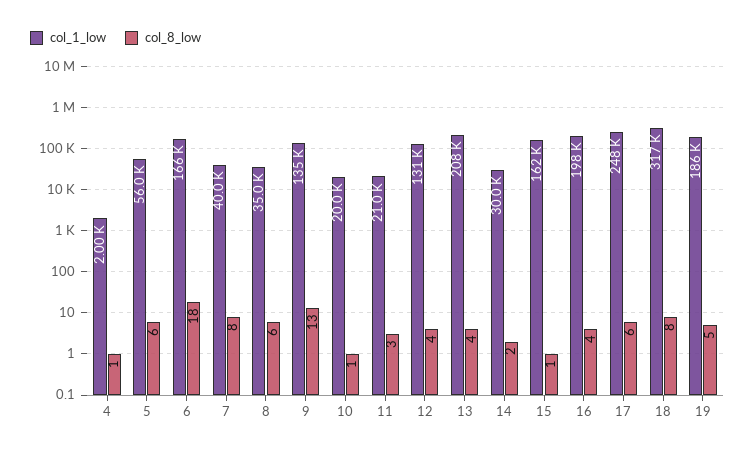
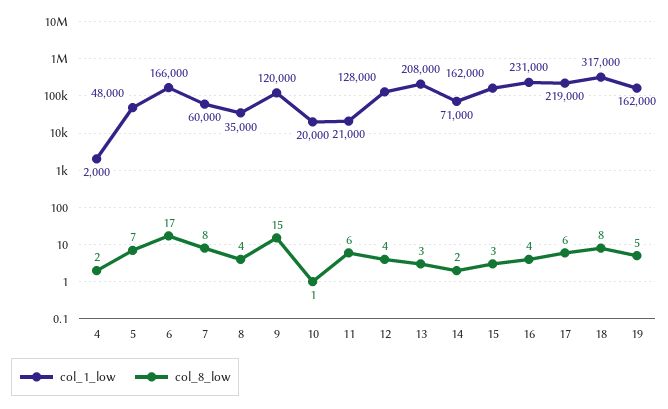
col_8_low, 4: 1 -> 2
col_1_low, 5: 56000 -> 48000
col_8_low, 5: 6 -> 7
col_8_low, 6: 18 -> 17
col_1_low, 7: 40000 -> 60000
col_8_low, 8: 6 -> 4
col_1_low, 9: 135000 -> 120000
col_8_low, 9: 13 -> 15
col_8_low, 11: 3 -> 6
col_1_low, 12: 131000 -> 128000
col_8_low, 13: 4 -> 3
col_1_low, 14: 30000 -> 71000
col_8_low, 15: 1 -> 3
col_1_low, 16: 198000 -> 231000
col_1_low, 17: 248000 -> 219000
col_1_low, 19: 186000 -> 162000

